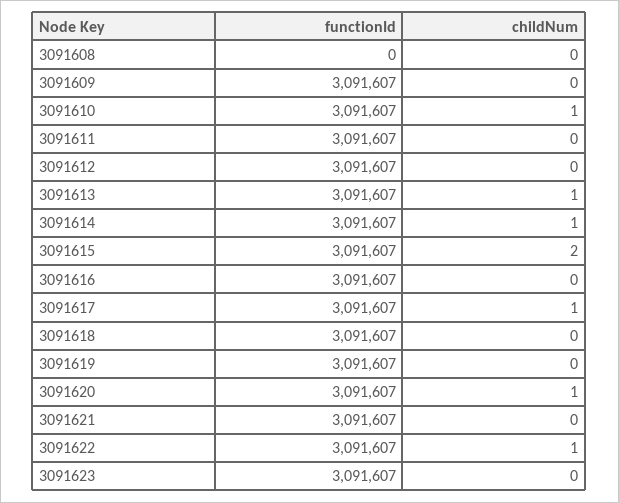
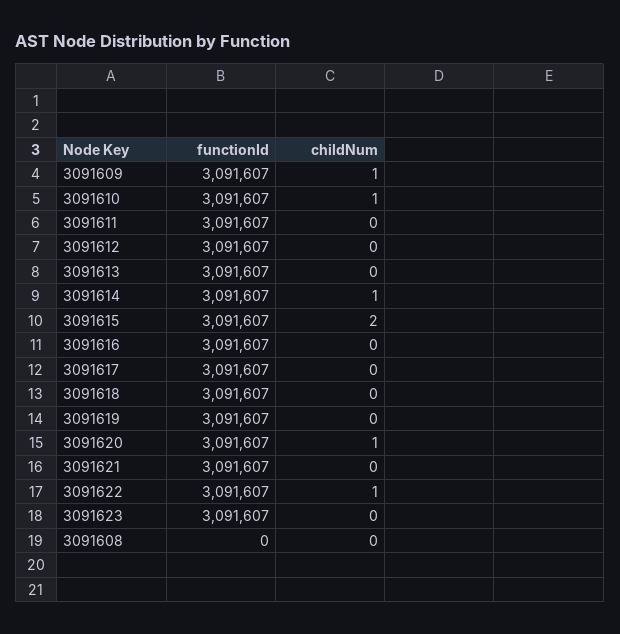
childNum, 3091609: 0 -> 1
childNum, 3091613: 1 -> 0
childNum, 3091617: 1 -> 0

